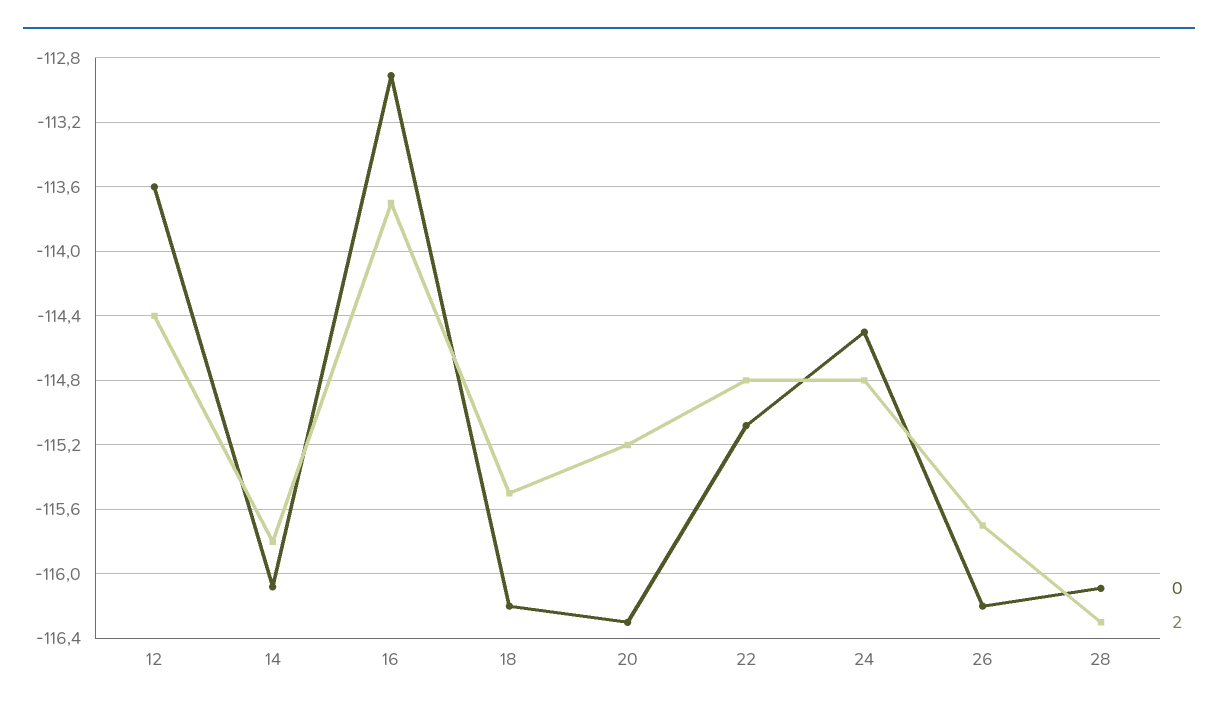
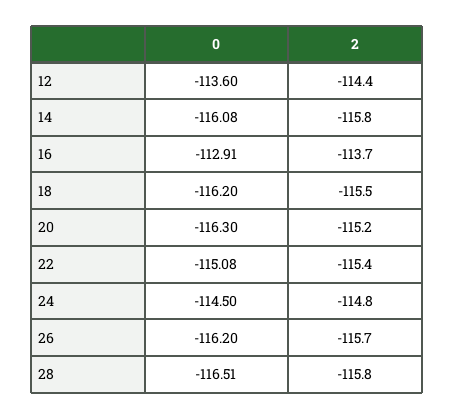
2, 22: -114.8 -> -115.4
0, 28: -116.1 -> -116.51
2, 28: -116.3 -> -115.8

